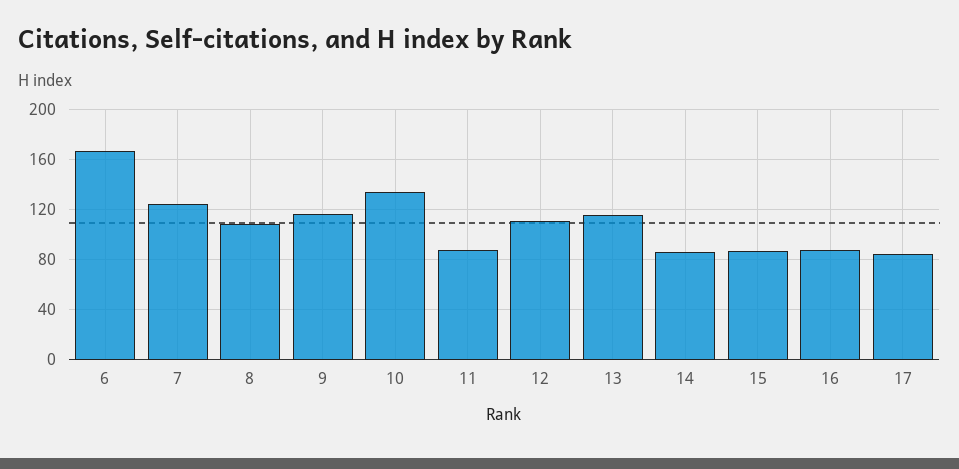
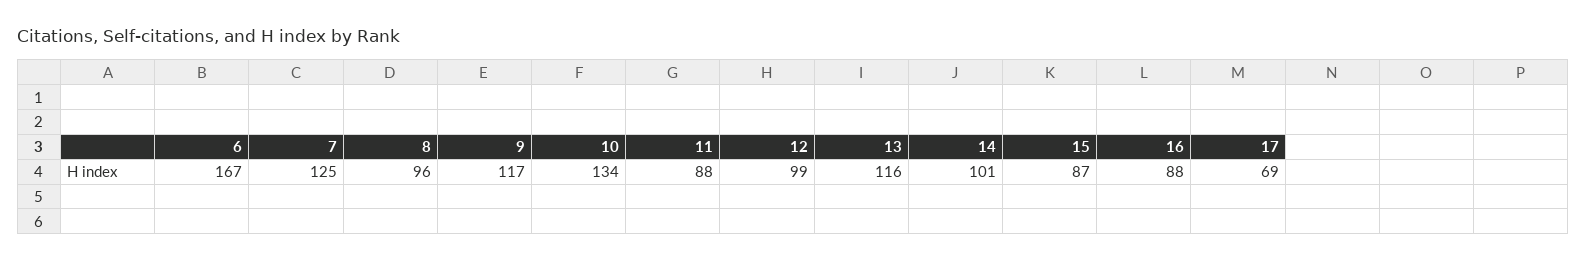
8: 110 -> 96
12: 110 -> 99
14: 85 -> 101
17: 85 -> 69

